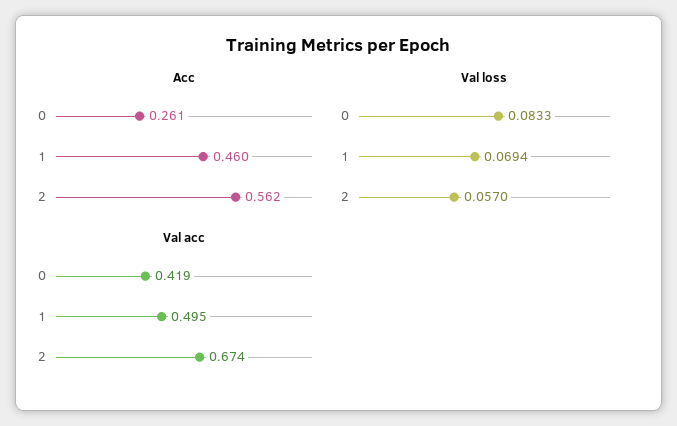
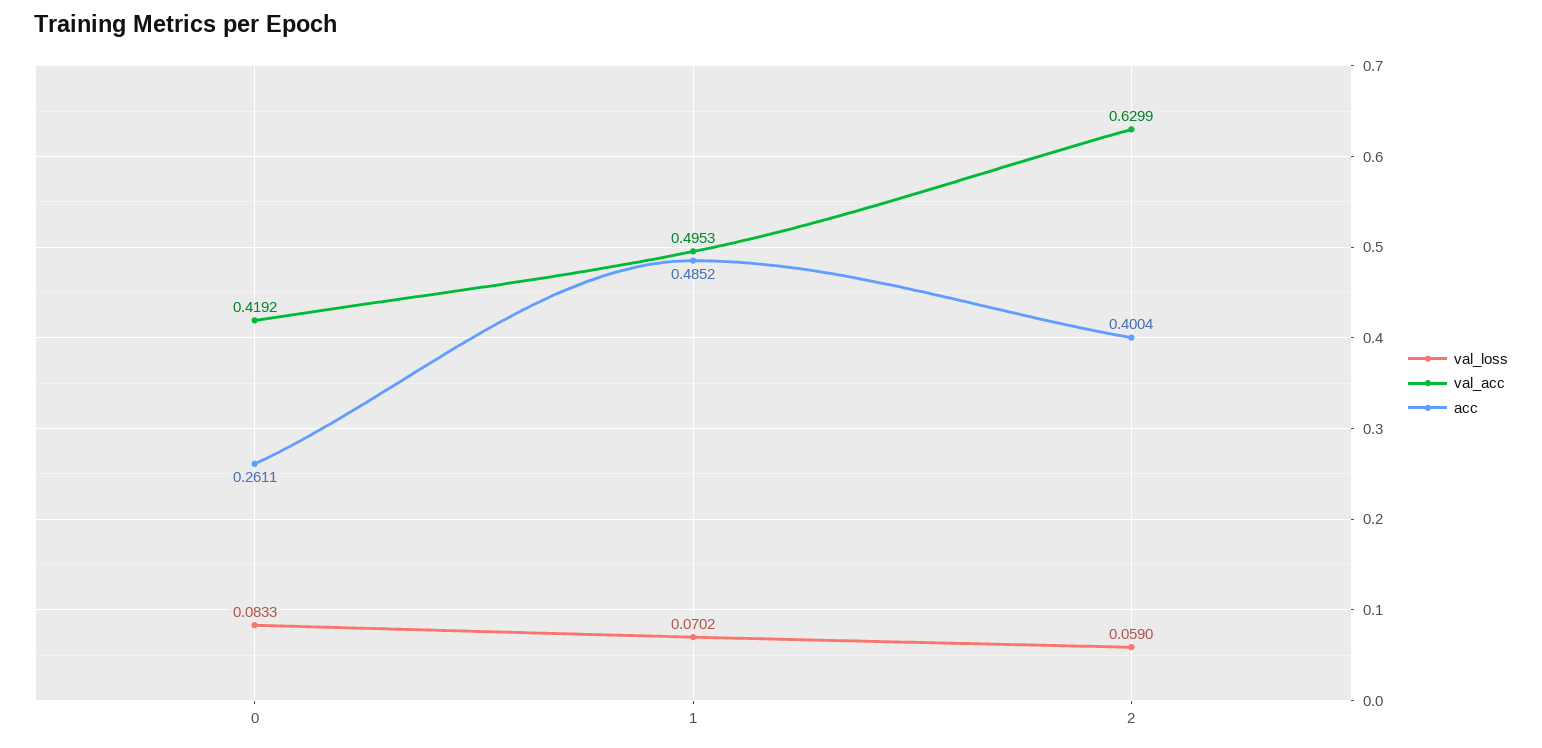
Acc, 1: 0.46 -> 0.4852
Acc, 2: 0.562 -> 0.4004
Val loss, 1: 0.0694 -> 0.0702
Val loss, 2: 0.057 -> 0.059
Val acc, 2: 0.674 -> 0.6299

